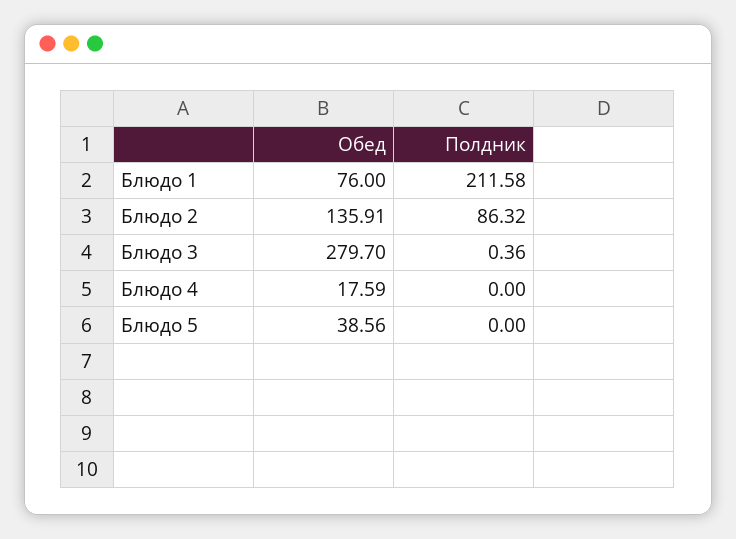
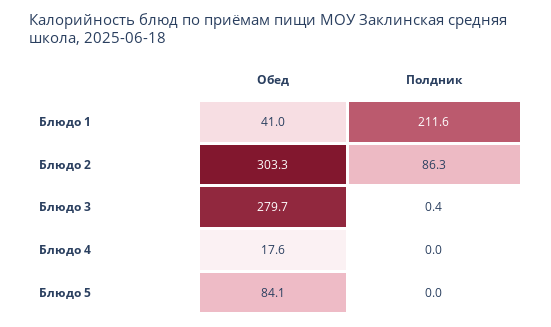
Обед, Блюдо 1: 76 -> 41
Обед, Блюдо 2: 135.91 -> 303.3
Обед, Блюдо 5: 38.56 -> 84.1

